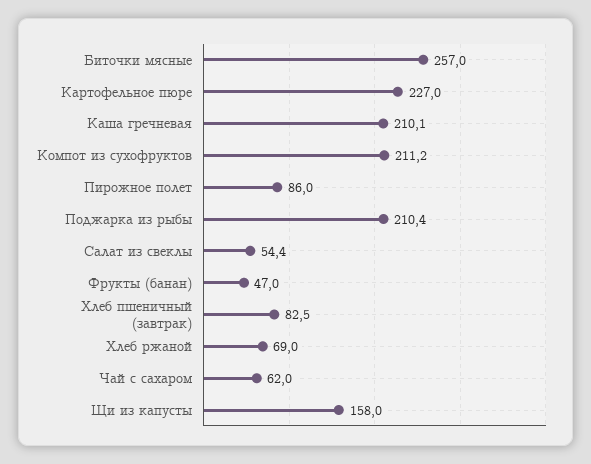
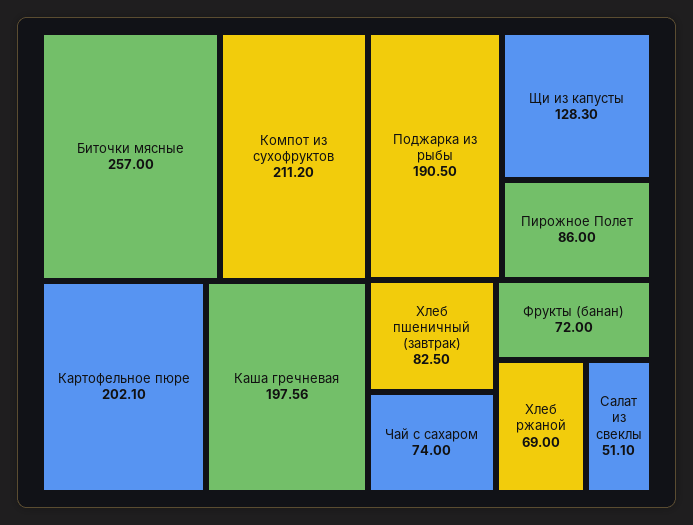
Картофельное пюре: 227 -> 202.1
Каша гречневая: 210.1 -> 197.56
Поджарка из рыбы: 210.4 -> 190.5
Салат из свеклы: 54.4 -> 51.1
Фрукты (банан): 47 -> 72
Чай с сахаром: 62 -> 74
Щи из капусты: 158 -> 128.3

